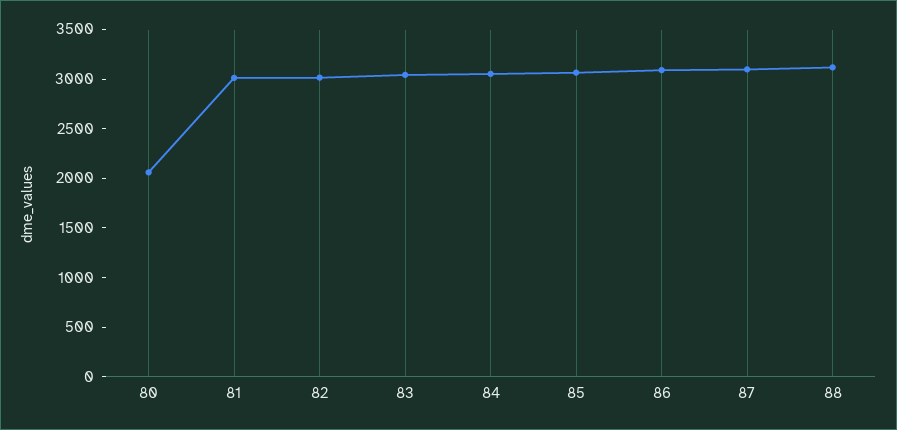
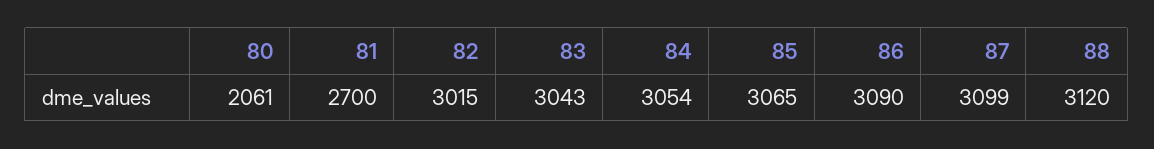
81: 3000 -> 2700

